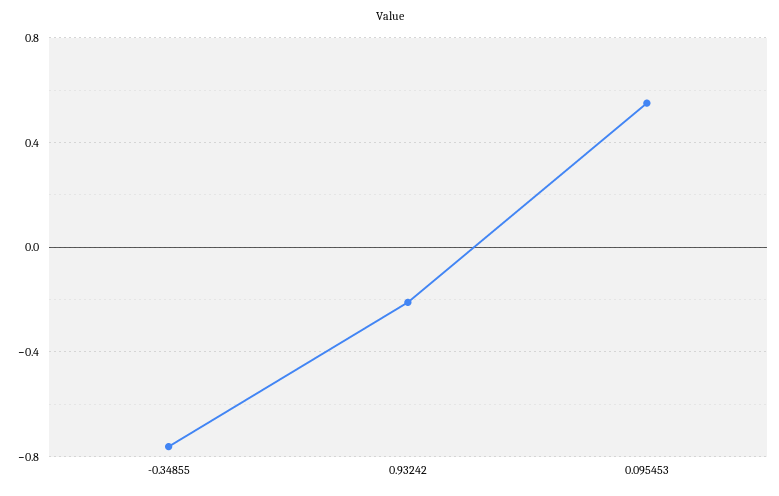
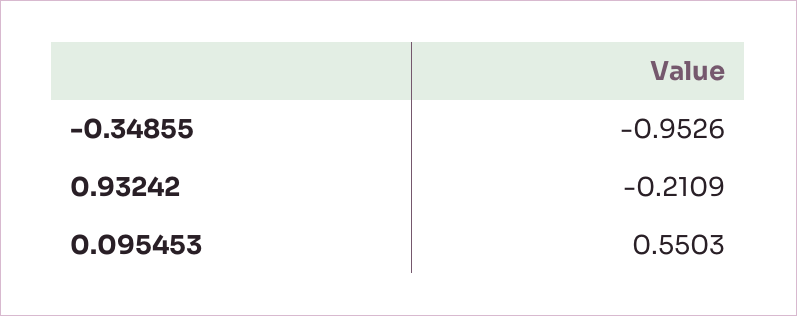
-0.34855: -0.75 -> -0.9526

